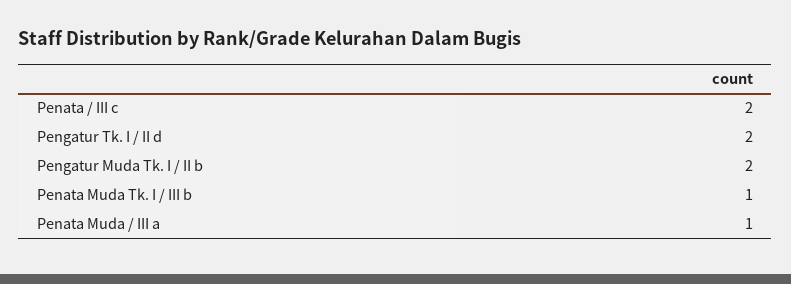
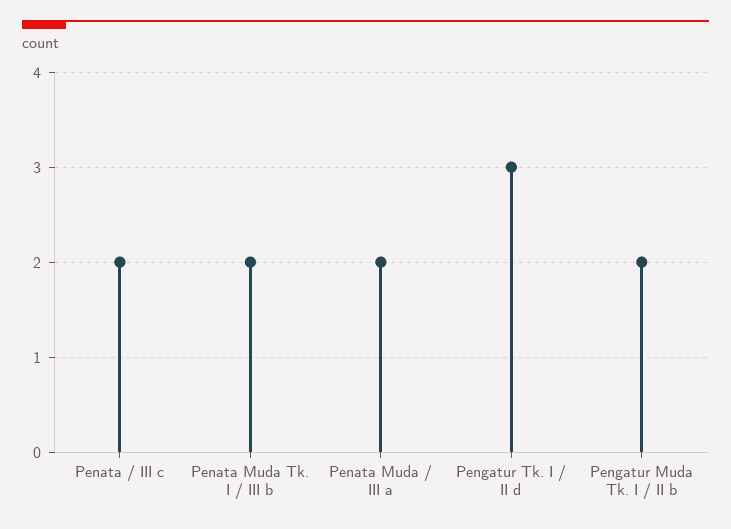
Pengatur Tk. I / II d: 2 -> 3
Penata Muda Tk. I / III b: 1 -> 2
Penata Muda / III a: 1 -> 2

